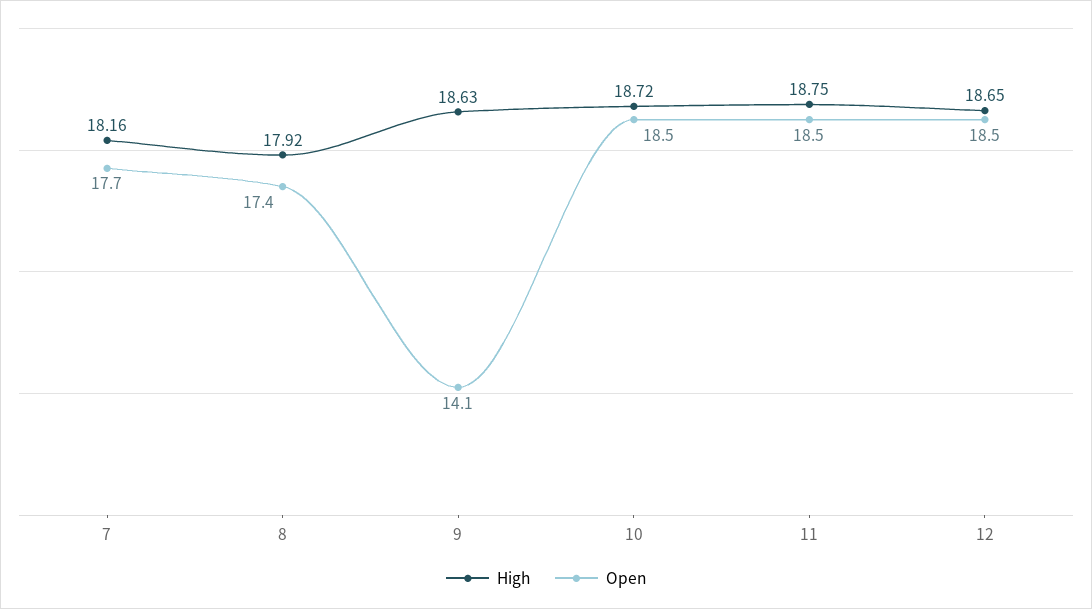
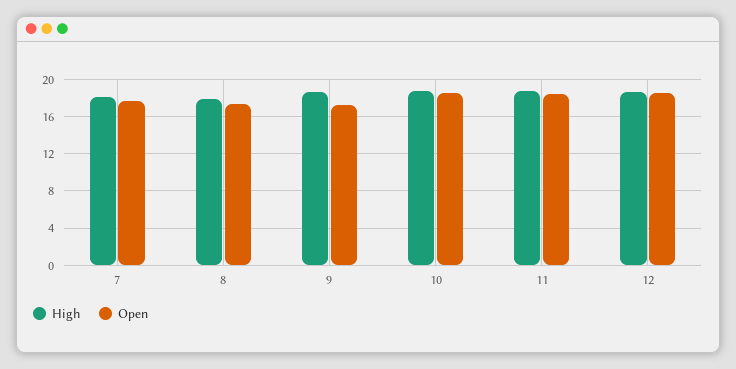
Open, 9: 14.1 -> 17

